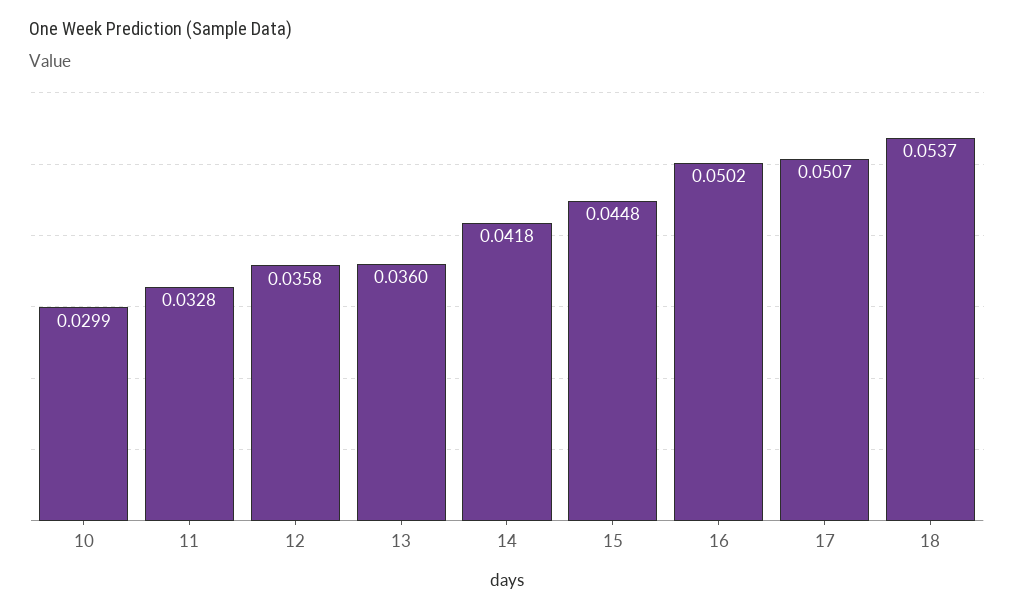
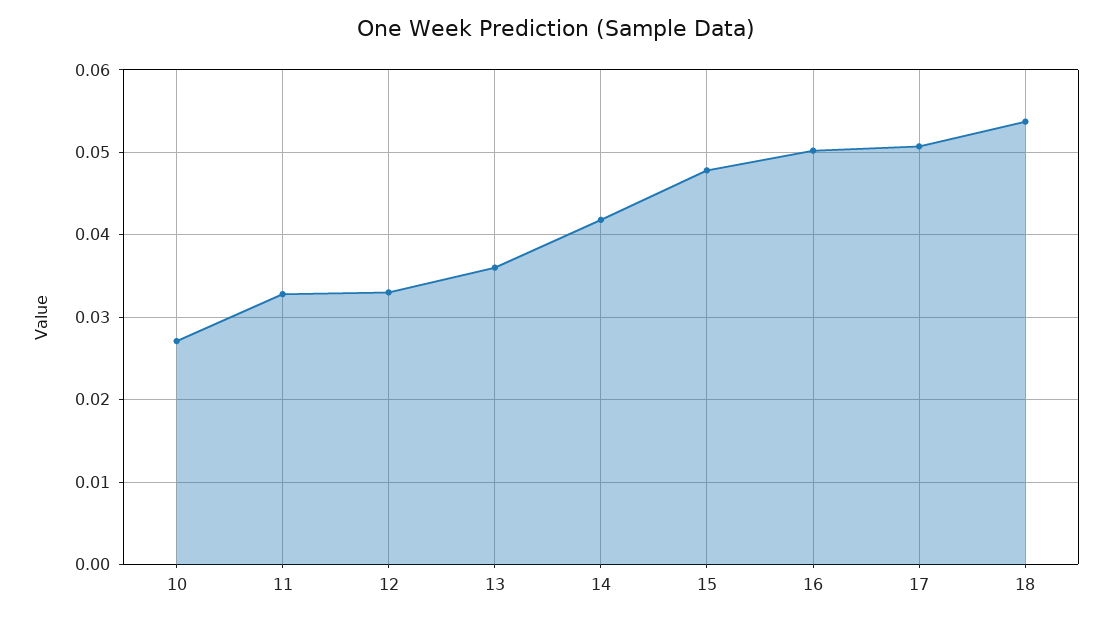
10: 0.0299 -> 0.027
12: 0.0358 -> 0.033
15: 0.0448 -> 0.048

